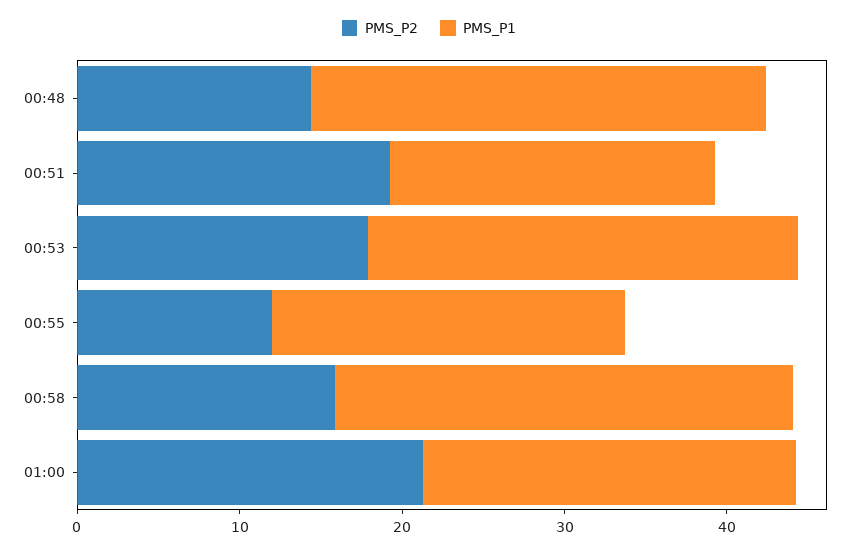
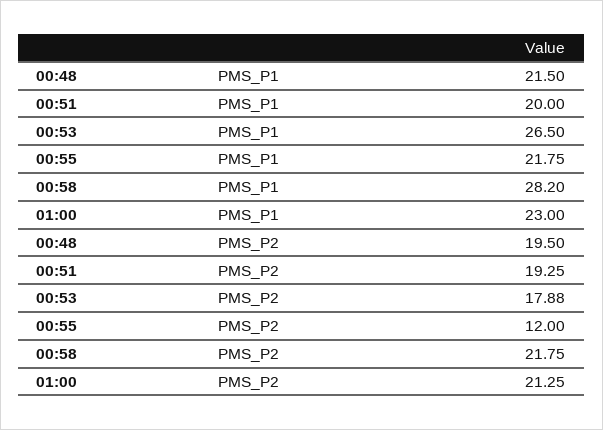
PMS_P2, 00:48: 14 -> 19.5
PMS_P1, 00:48: 28 -> 21.5
PMS_P2, 00:58: 16 -> 21.75

